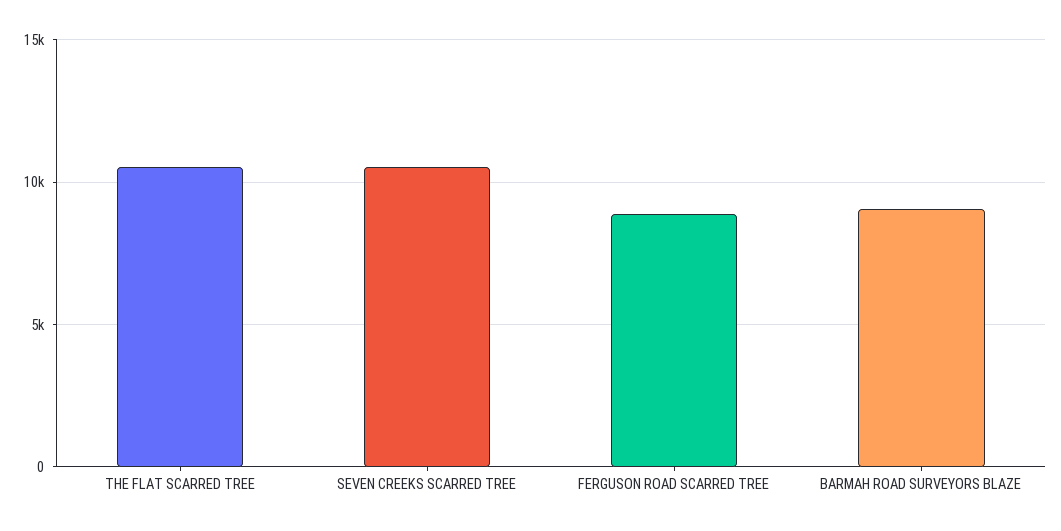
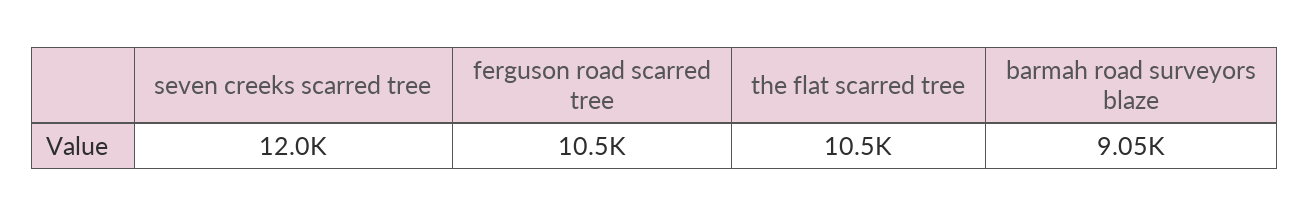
SEVEN CREEKS SCARRED TREE: 10500 -> 12000
FERGUSON ROAD SCARRED TREE: 9000 -> 10500

